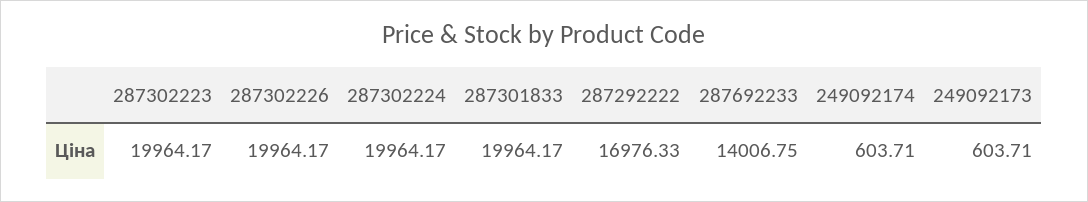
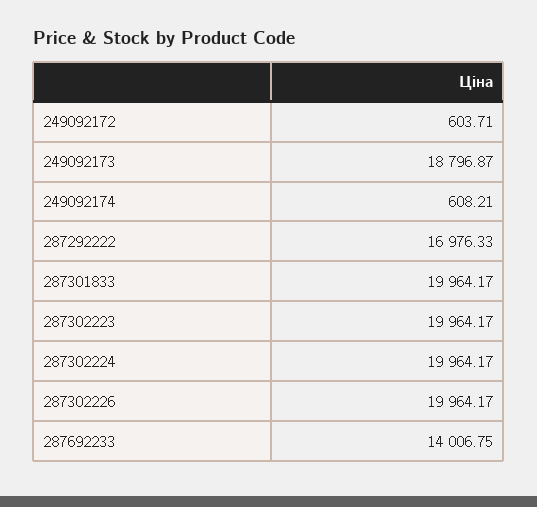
249092174: 603.71 -> 608.21
249092173: 603.71 -> 18796.87
249092172: none -> 603.71

